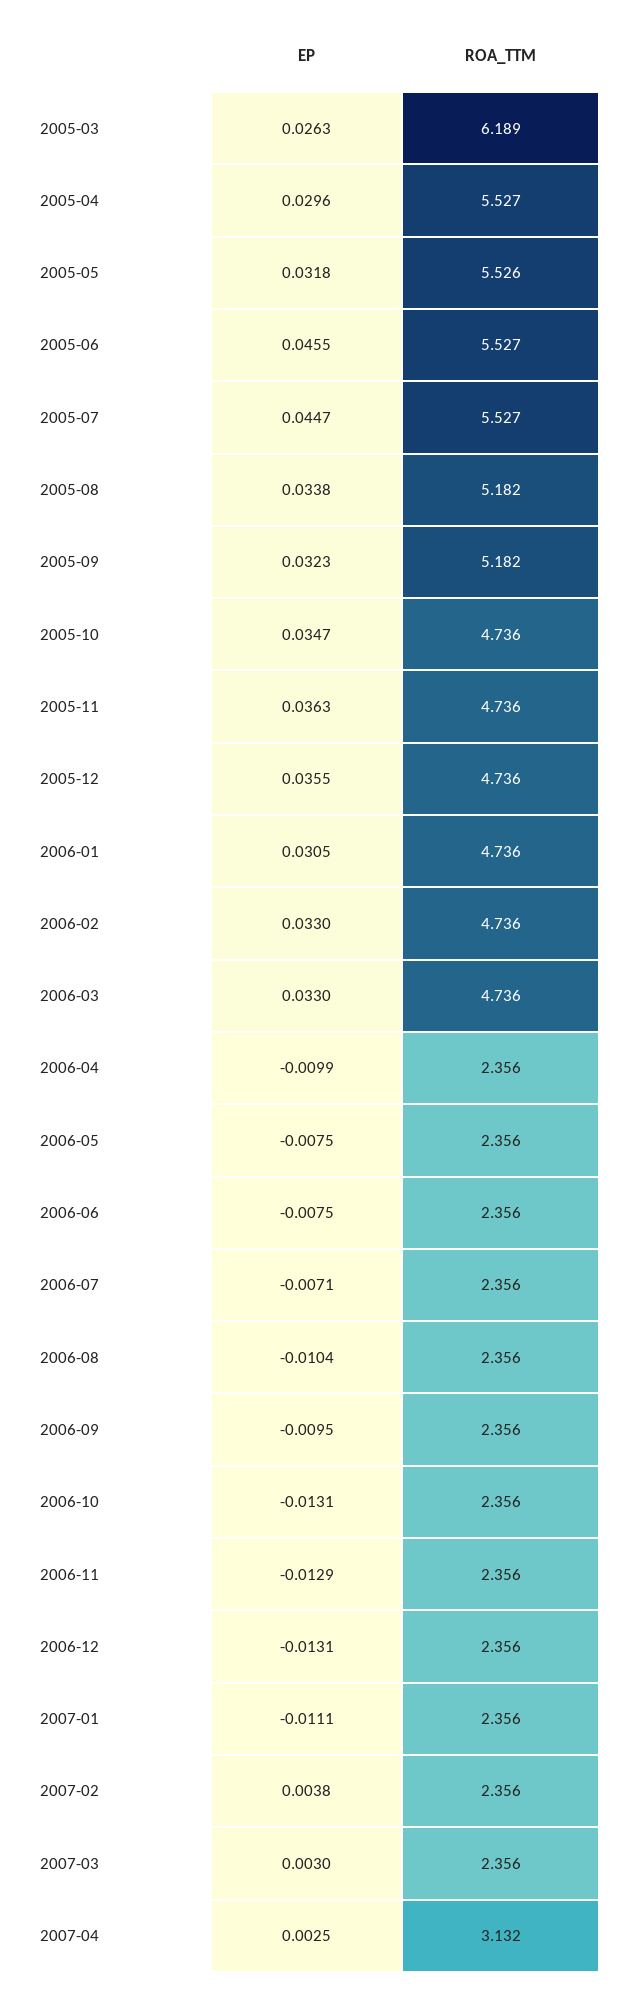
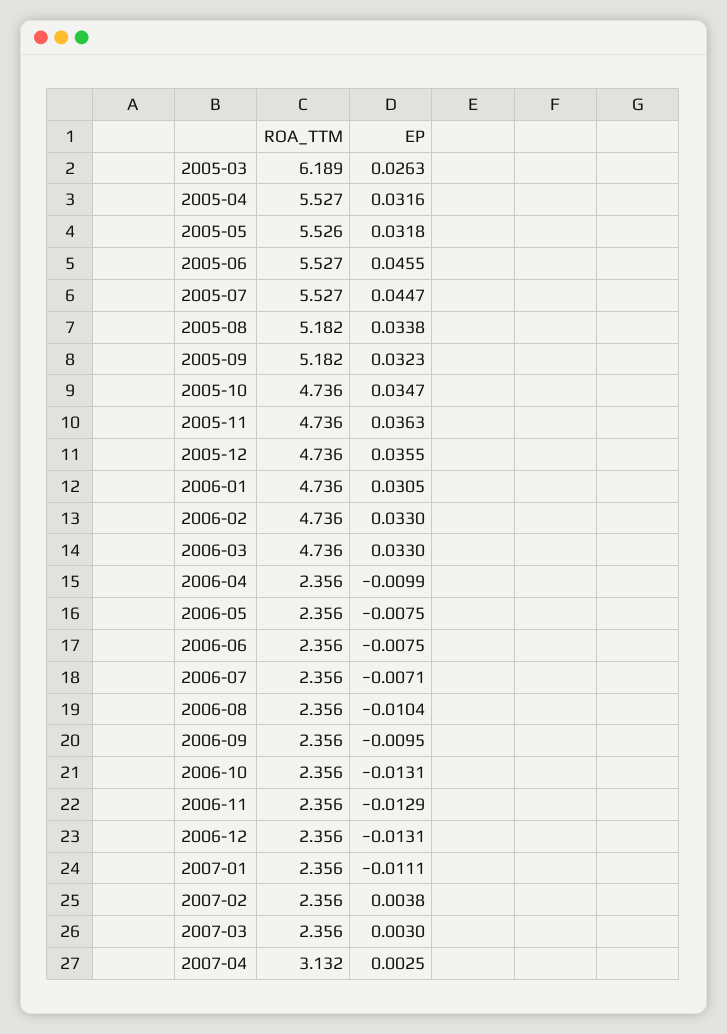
EP, 2005-04: 0.0296 -> 0.0316

